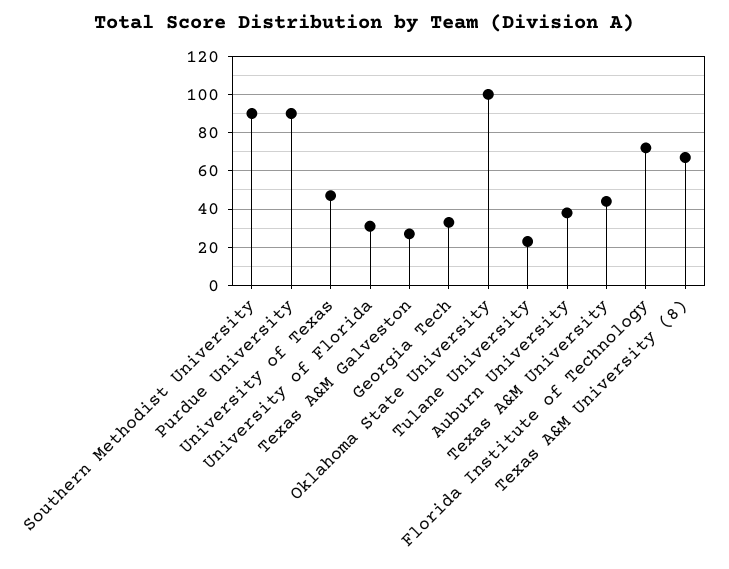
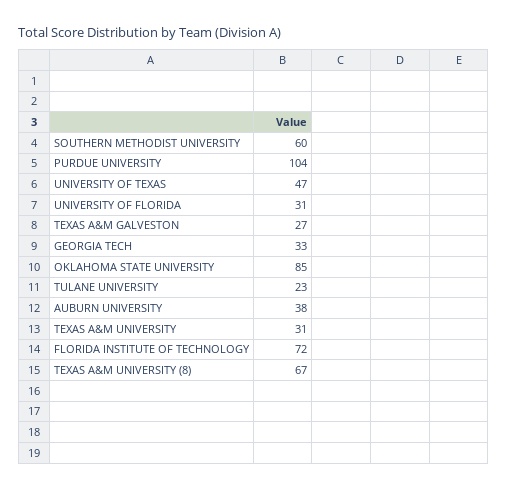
Southern Methodist University: 90 -> 60
Purdue University: 90 -> 104
Oklahoma State University: 100 -> 85
Texas A&M University: 45 -> 31

